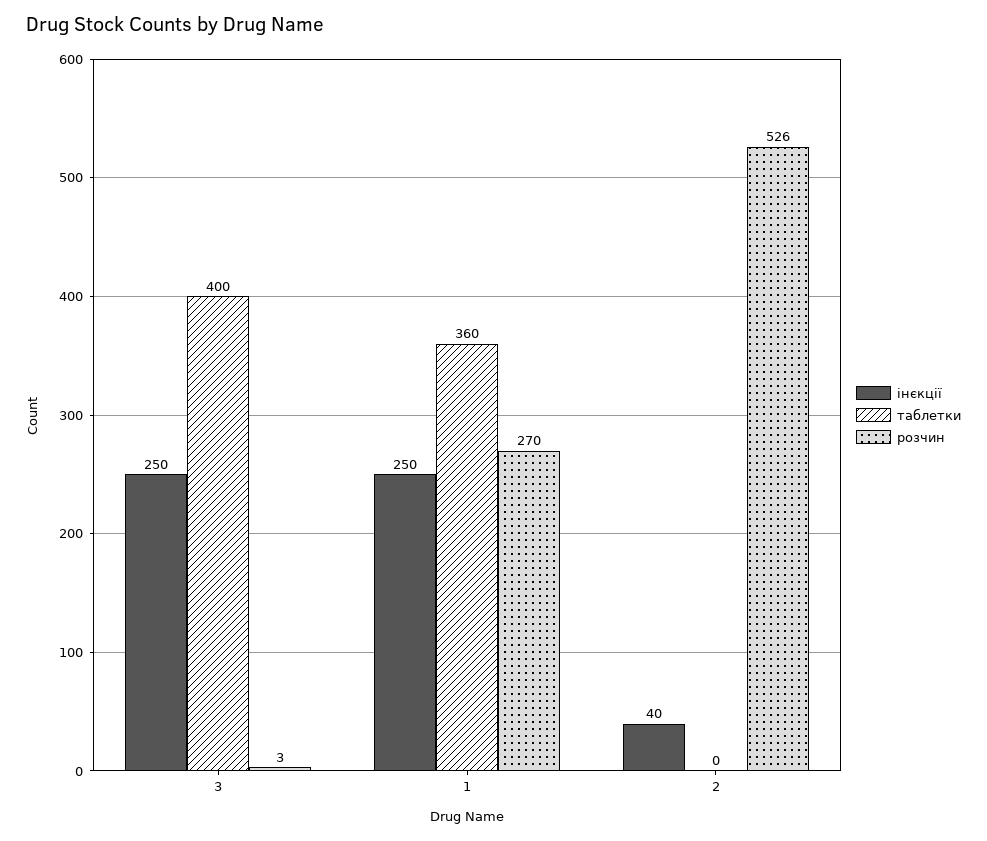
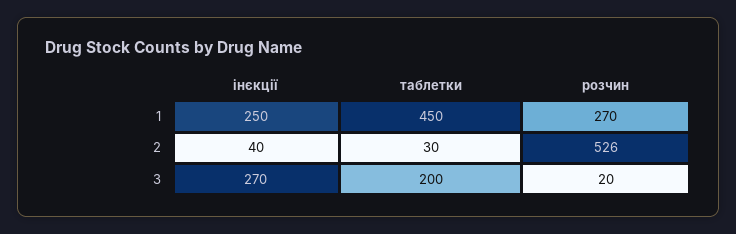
інєкції, 3: 250 -> 270
таблетки, 3: 400 -> 200
розчин, 3: 3 -> 20
таблетки, 1: 360 -> 450
таблетки, 2: 0 -> 30

